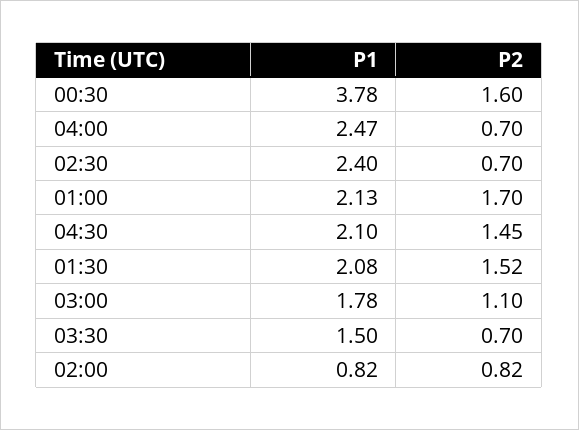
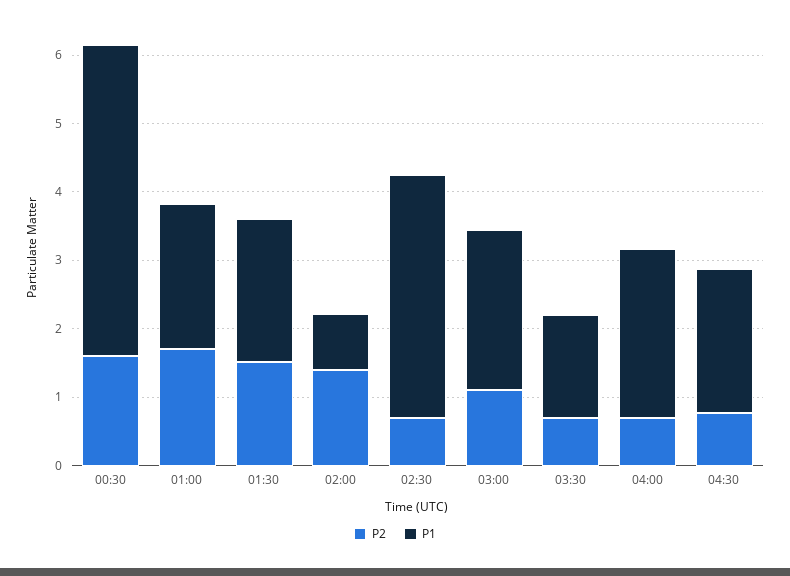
P1, 00:30: 3.78 -> 4.6
P1, 02:30: 2.4 -> 3.6
P2, 04:30: 1.45 -> 0.8
P1, 03:00: 1.78 -> 2.4
P2, 02:00: 0.82 -> 1.4

